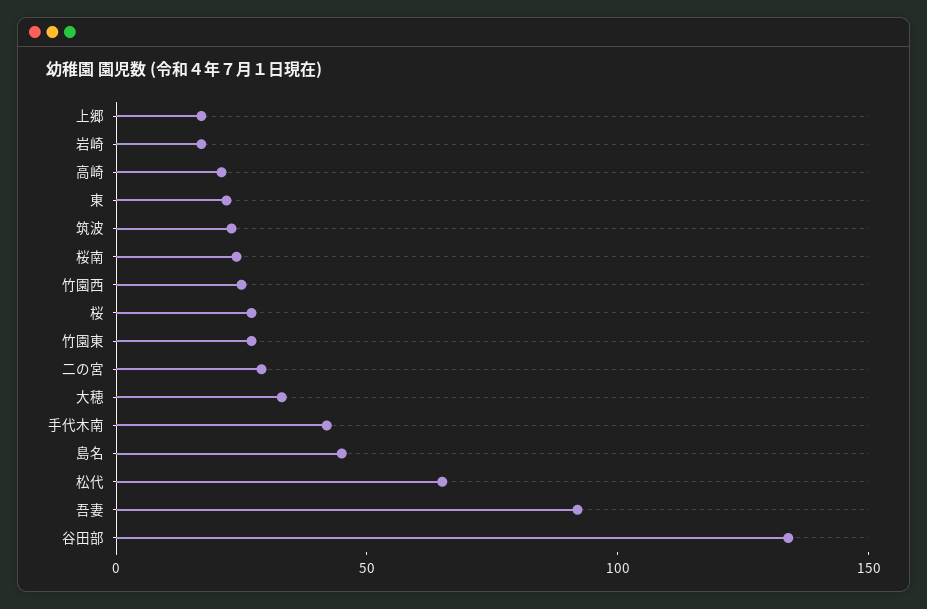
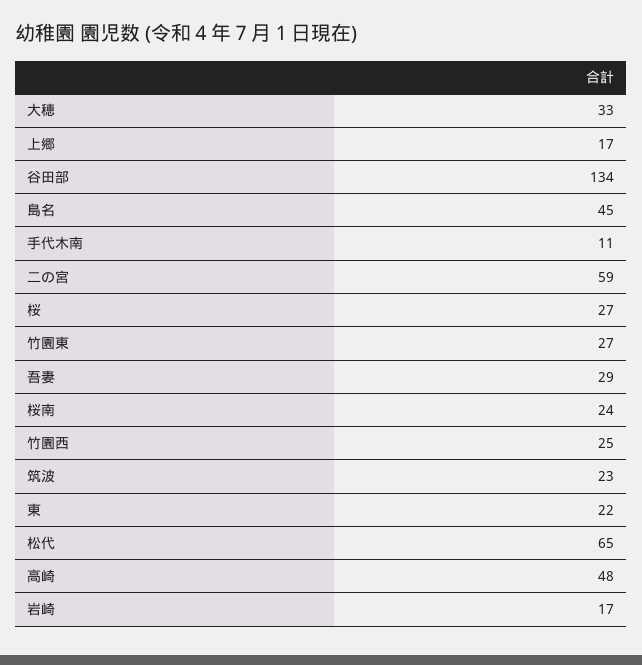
高崎: 20 -> 48
二の宮: 30 -> 59
手代木南: 40 -> 11
吾妻: 90 -> 29

